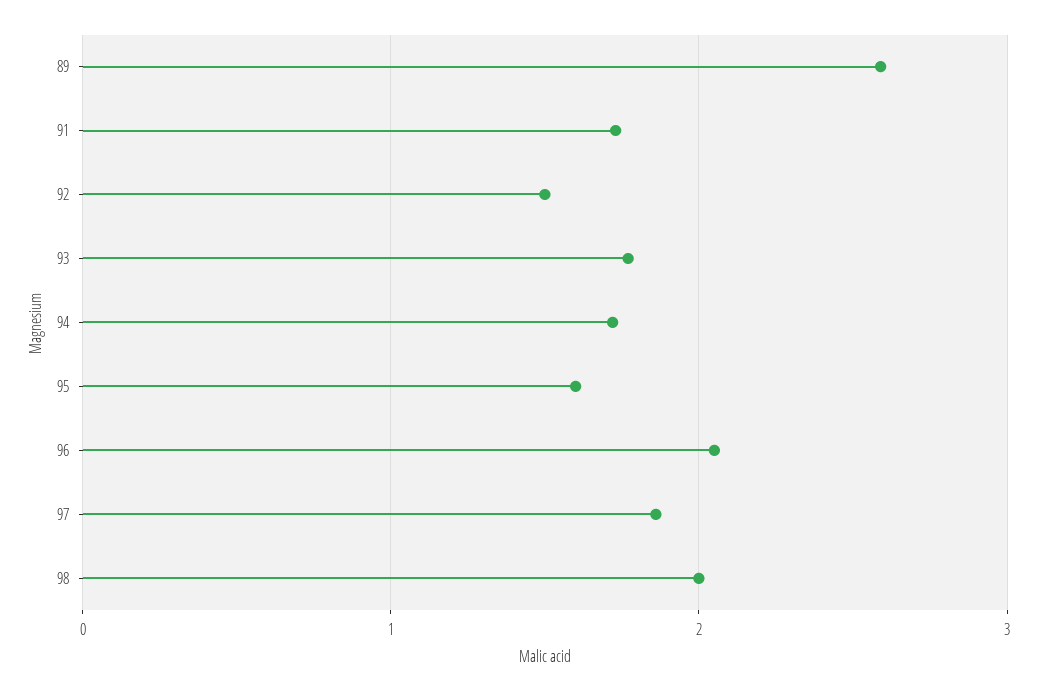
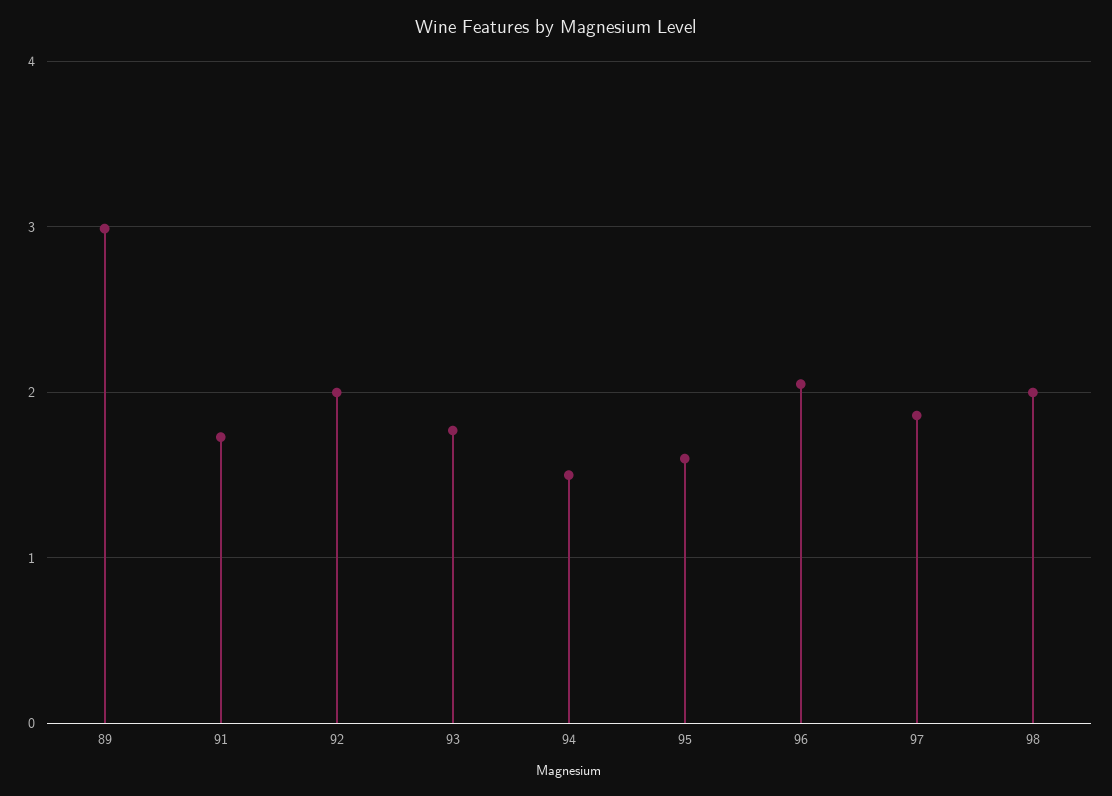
89: 2.6 -> 3
92: 1.5 -> 2
94: 1.7 -> 1.5

